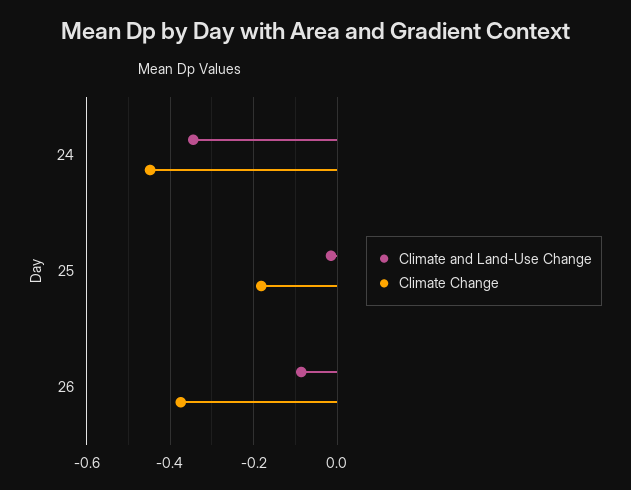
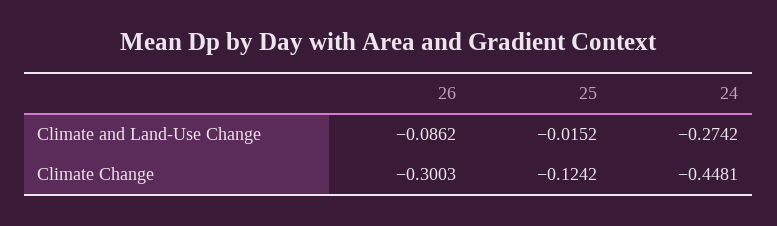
Climate and Land-Use Change, 24: -0.34 -> -0.2742
Climate Change, 25: -0.18 -> -0.1242
Climate Change, 26: -0.38 -> -0.3003

